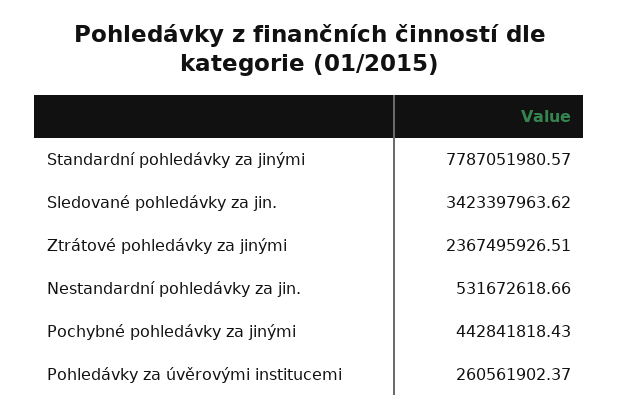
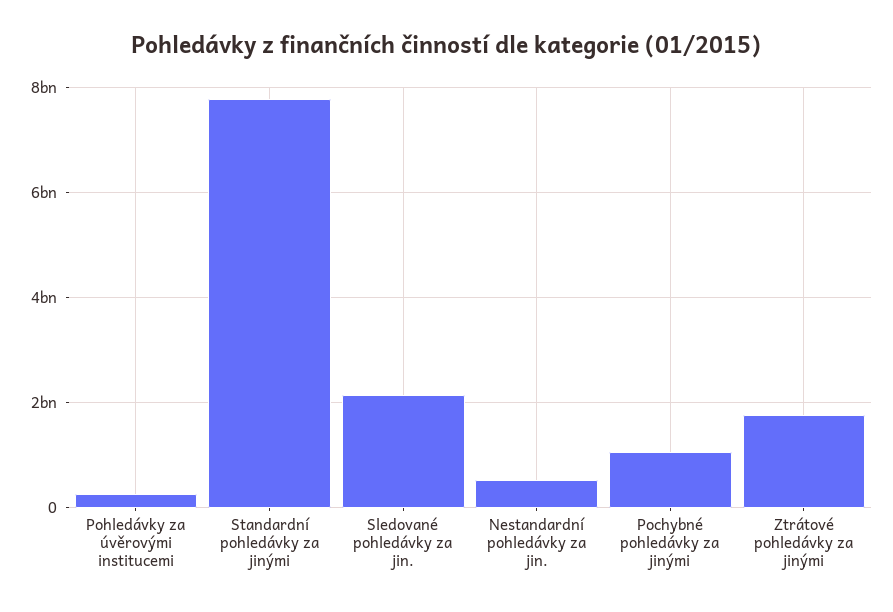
Sledované pohledávky za jin.: 3423397963.62 -> 2200000000
Ztrátové pohledávky za jinými: 2367495926.51 -> 1800000000
Pochybné pohledávky za jinými: 442841818.43 -> 1000000000

